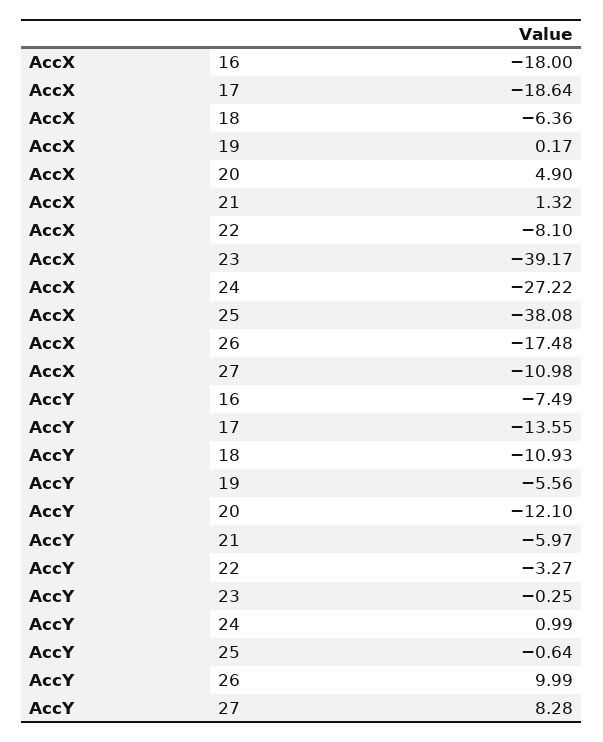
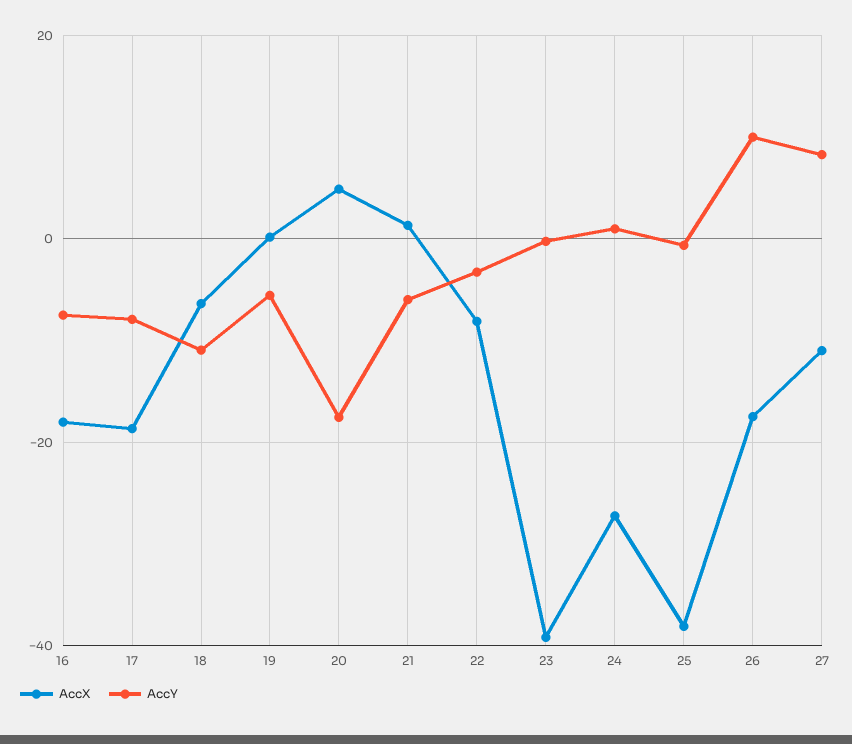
AccY, 17: -13.55 -> -8
AccY, 20: -12.1 -> -18

